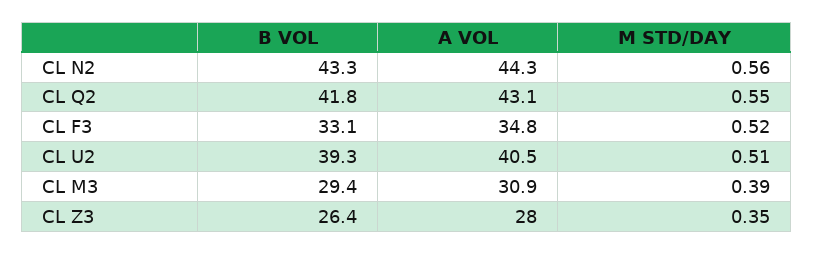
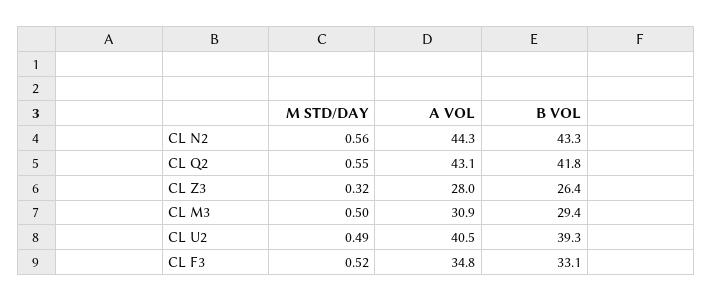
M STD/DAY, CL U2: 0.51 -> 0.49
M STD/DAY, CL M3: 0.39 -> 0.5
M STD/DAY, CL Z3: 0.35 -> 0.32

